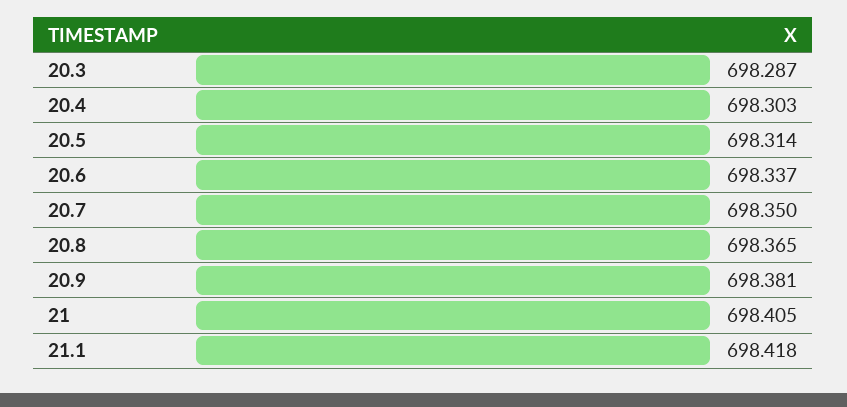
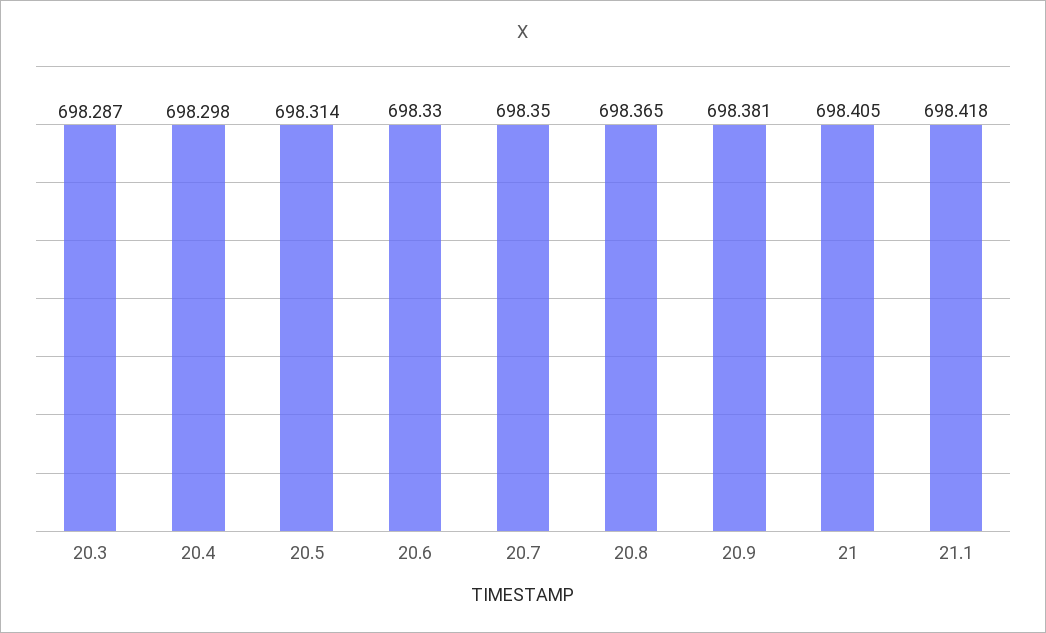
20.4: 698.303 -> 698.298
20.6: 698.337 -> 698.33

